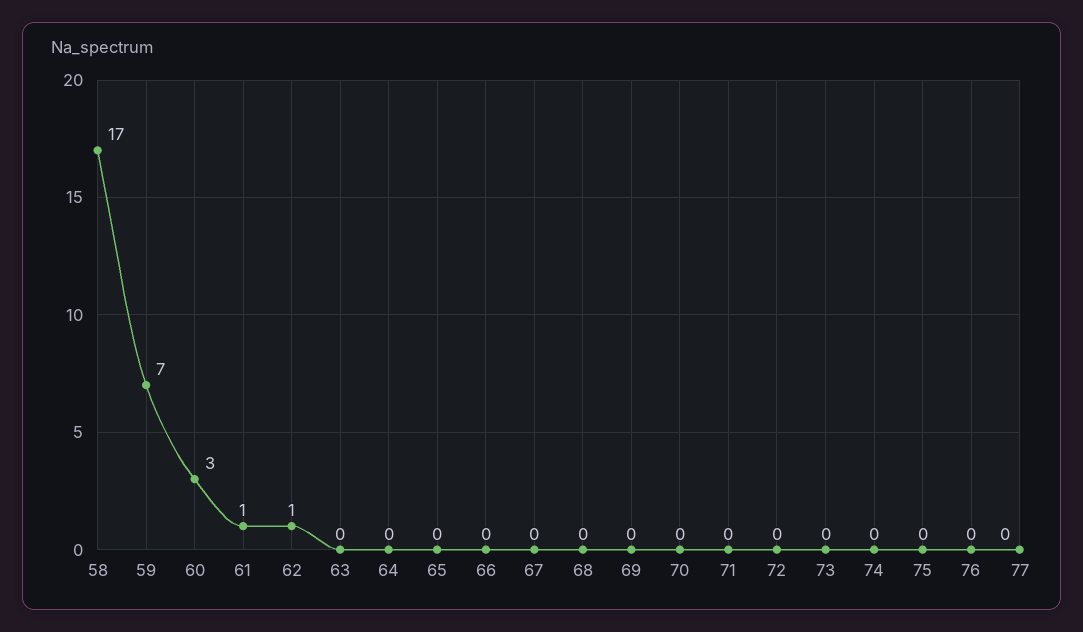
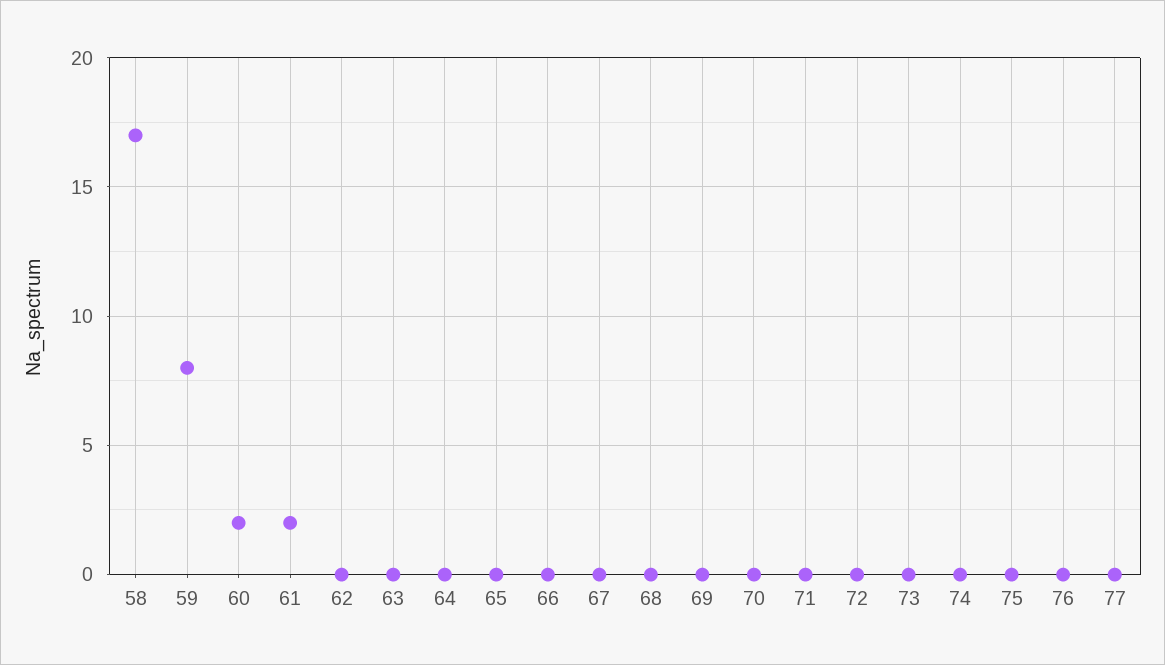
59: 7 -> 8
60: 3 -> 2
61: 1 -> 2
62: 1 -> 0

